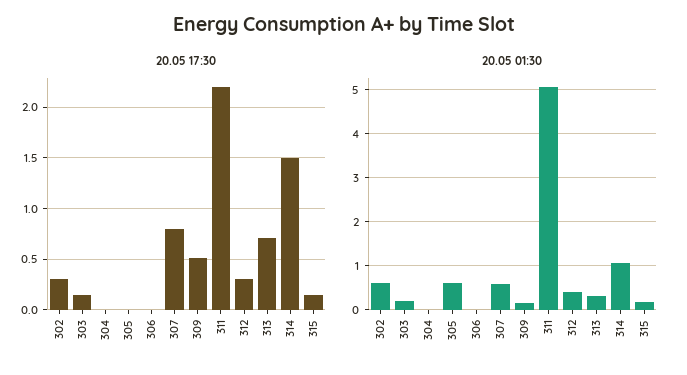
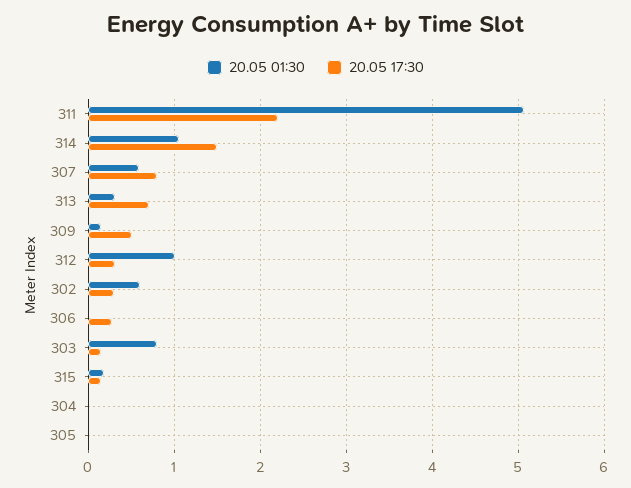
20.05 17:30, 306: 0 -> 0.3
20.05 01:30, 303: 0.2 -> 0.8
20.05 01:30, 305: 0.6 -> 0
20.05 01:30, 312: 0.4 -> 1

